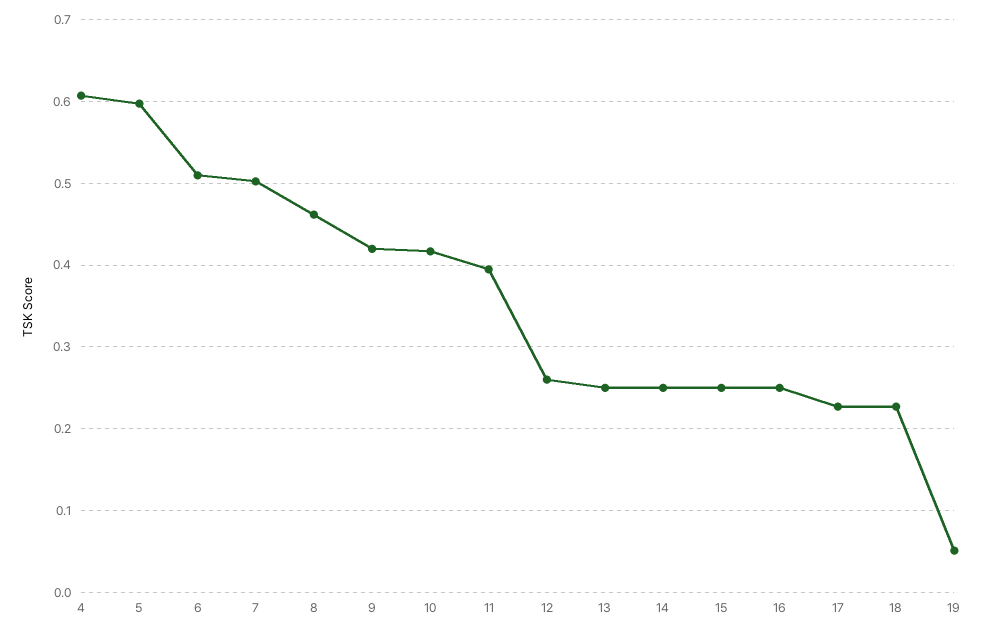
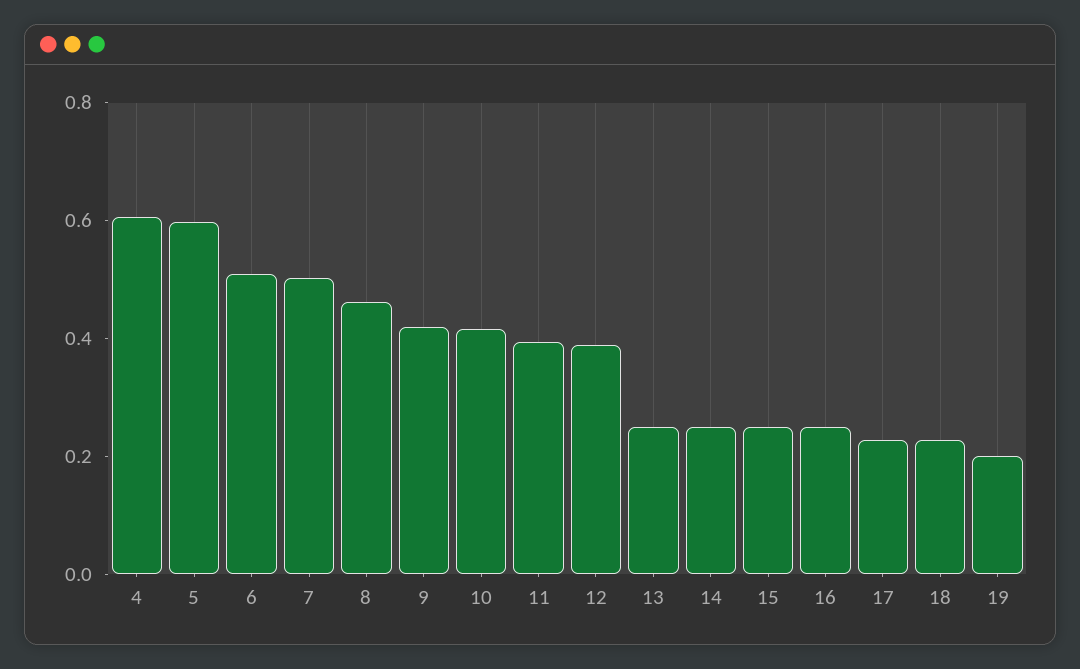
12: 0.26 -> 0.4
19: 0.05 -> 0.2

